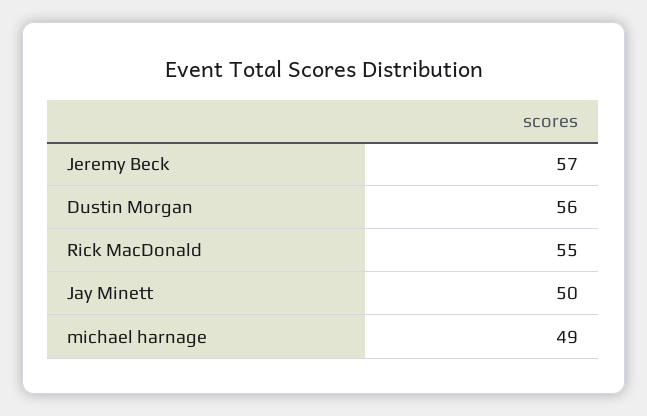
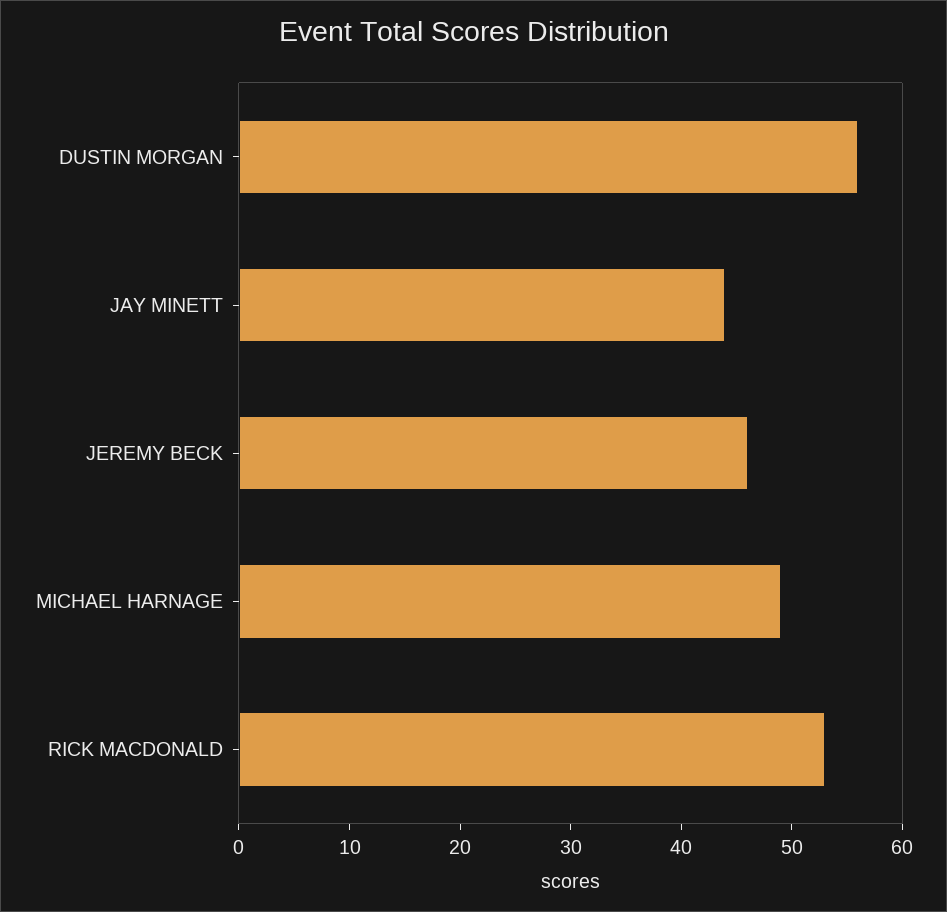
Jeremy Beck: 57 -> 46
Rick MacDonald: 55 -> 53
Jay Minett: 50 -> 44

